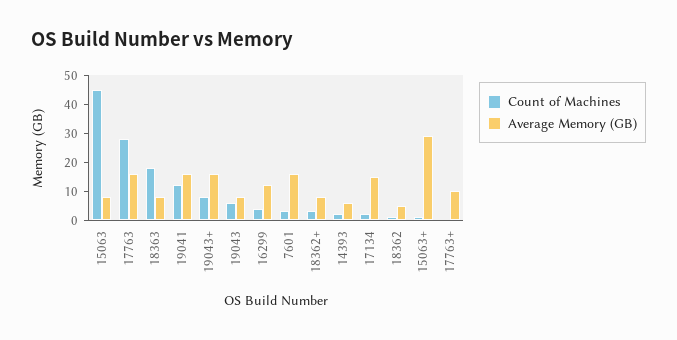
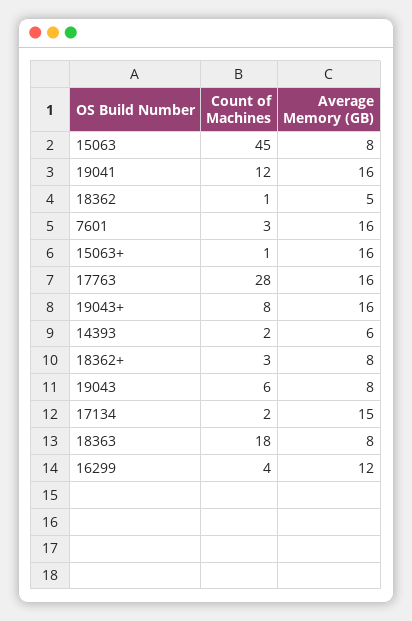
Average Memory (GB), 15063+: 30 -> 16
Count of Machines, 17763+: 0 -> none
Average Memory (GB), 17763+: 10 -> none

